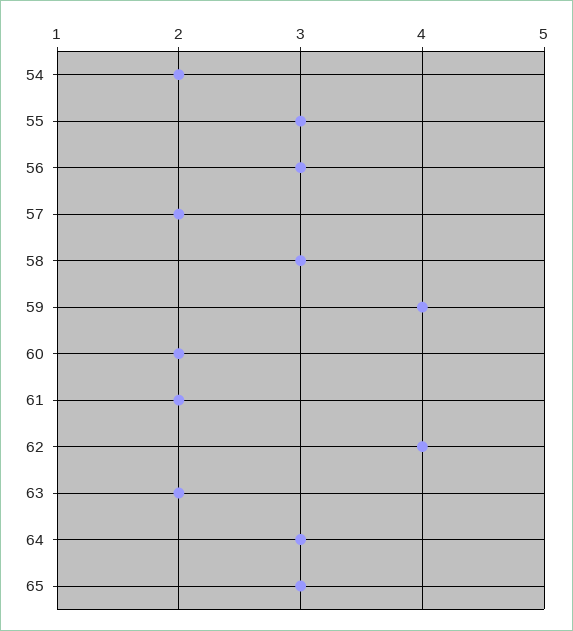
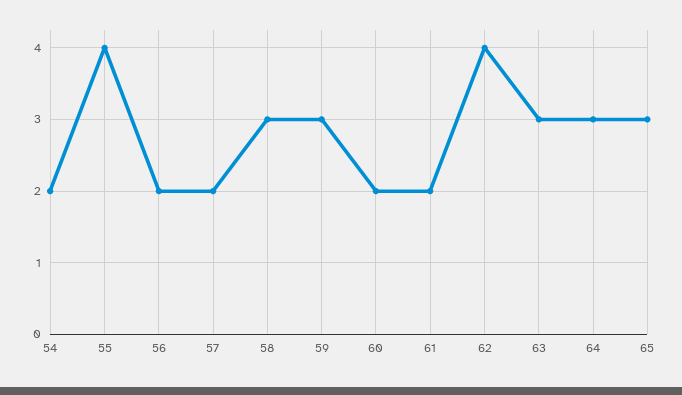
55: 3 -> 4
56: 3 -> 2
59: 4 -> 3
63: 2 -> 3

